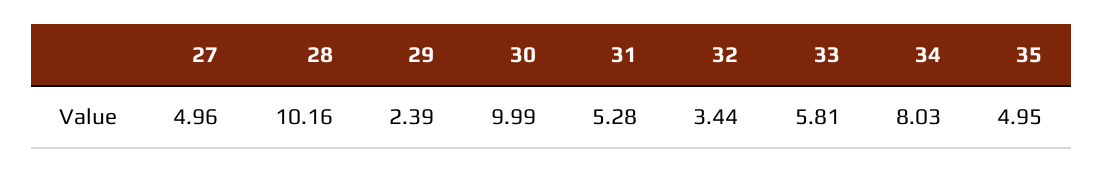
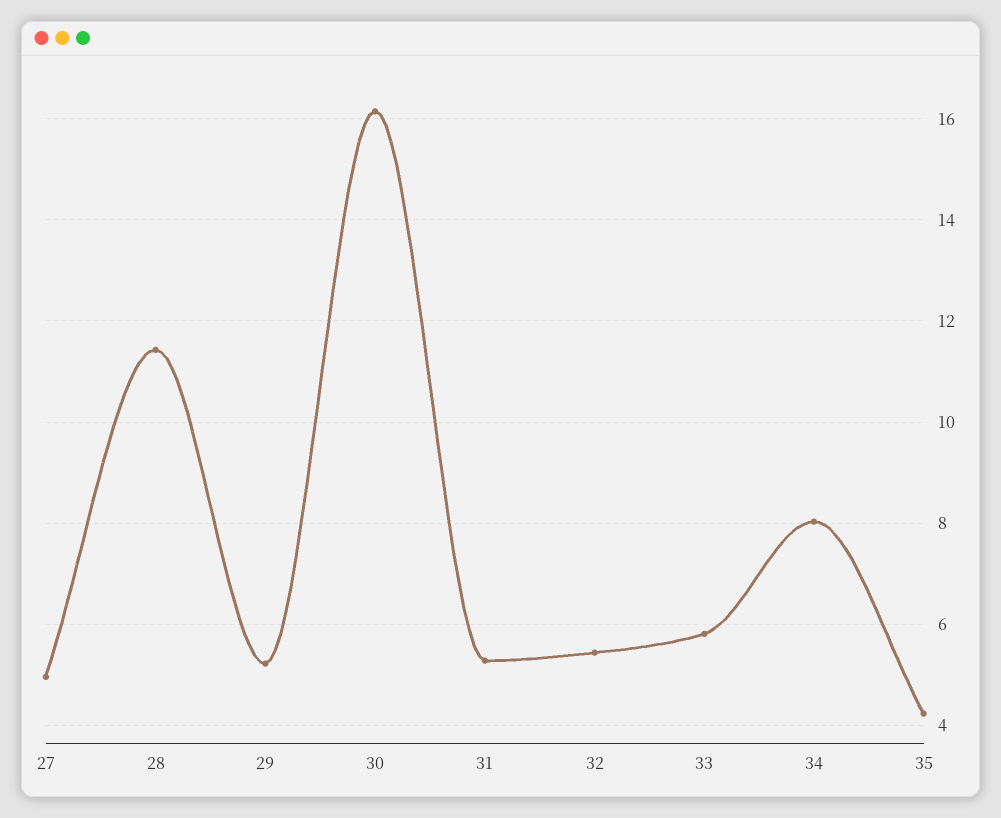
28: 10.16 -> 11.4
29: 2.39 -> 5.2
30: 9.99 -> 16.2
32: 3.44 -> 5.4
35: 4.95 -> 4.2

